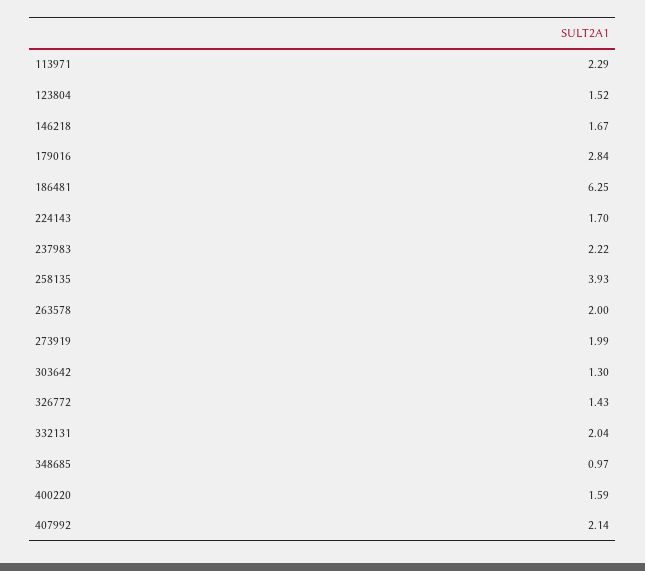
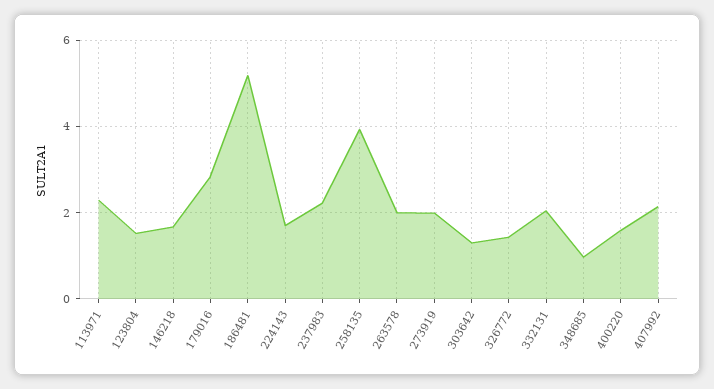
186481: 6.25 -> 5.2

